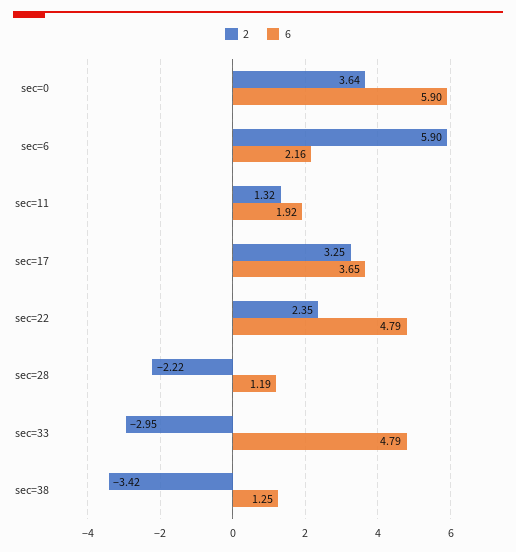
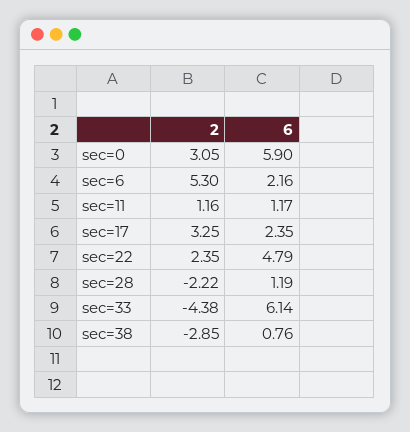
2, sec=0: 3.64 -> 3.05
2, sec=6: 5.9 -> 5.3
2, sec=11: 1.32 -> 1.16
6, sec=11: 1.92 -> 1.17
6, sec=17: 3.65 -> 2.35
2, sec=33: -2.95 -> -4.38
6, sec=33: 4.79 -> 6.14
2, sec=38: -3.42 -> -2.85
6, sec=38: 1.25 -> 0.76

